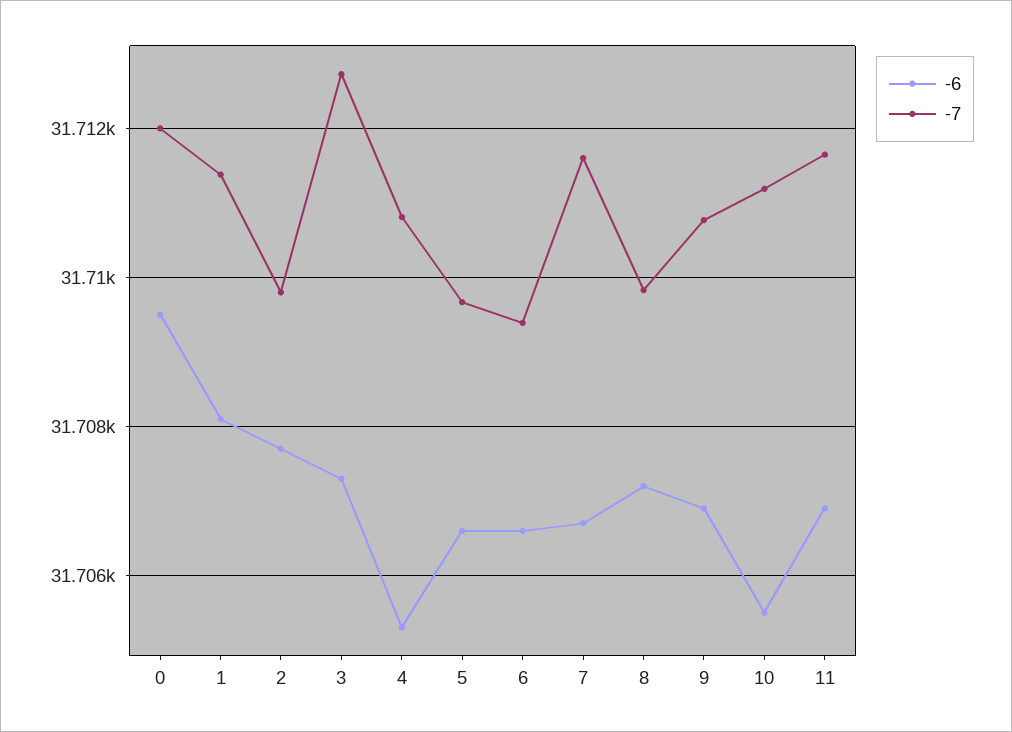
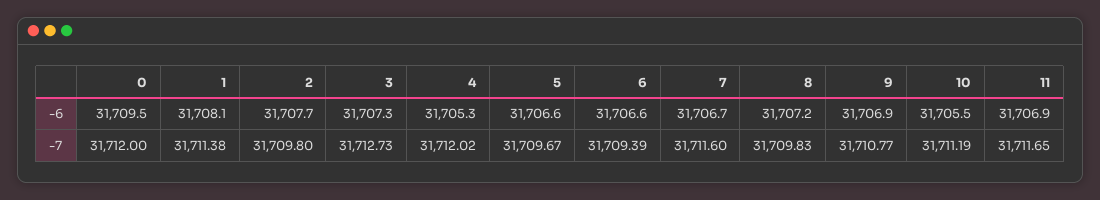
-7, 4: 31710.8 -> 31712.02

